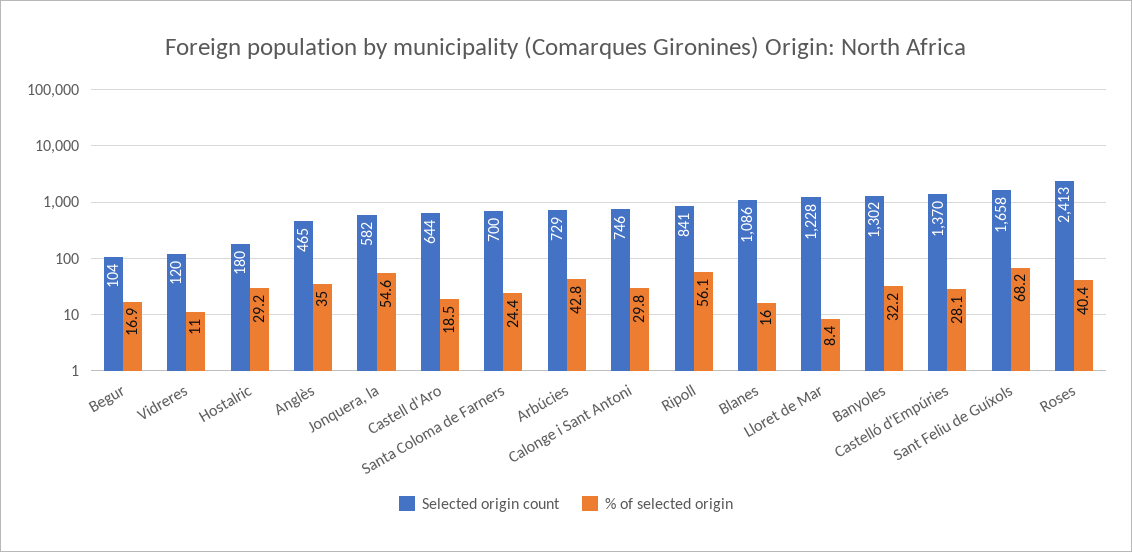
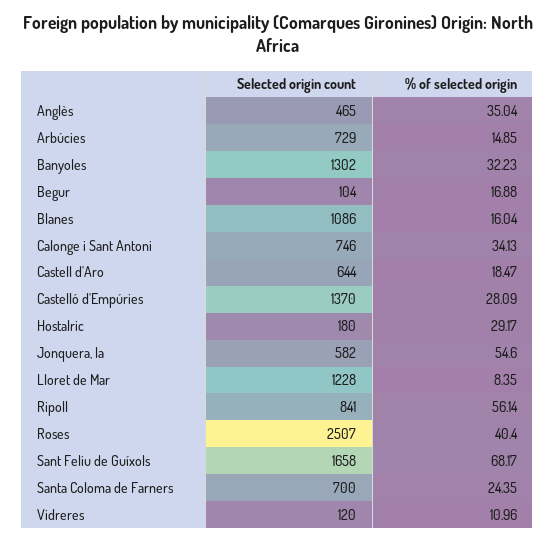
% of selected origin, Arbúcies: 42.8 -> 14.85
% of selected origin, Calonge i Sant Antoni: 29.8 -> 34.13
Selected origin count, Roses: 2413 -> 2507

